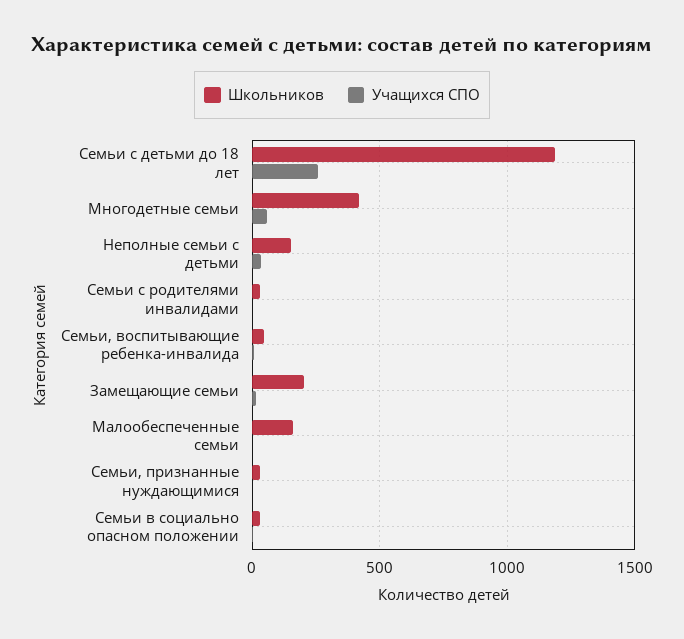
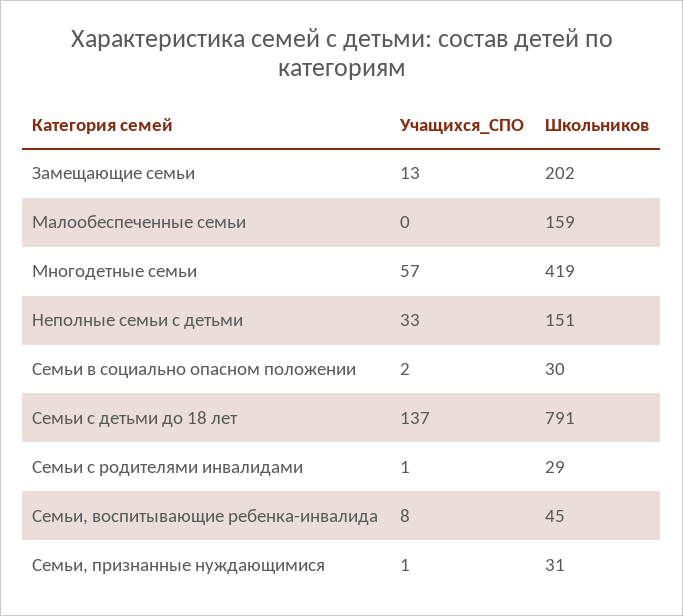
Школьников, Семьи с детьми до 18 лет: 1200 -> 791
Учащихся СПО, Семьи с детьми до 18 лет: 250 -> 137

